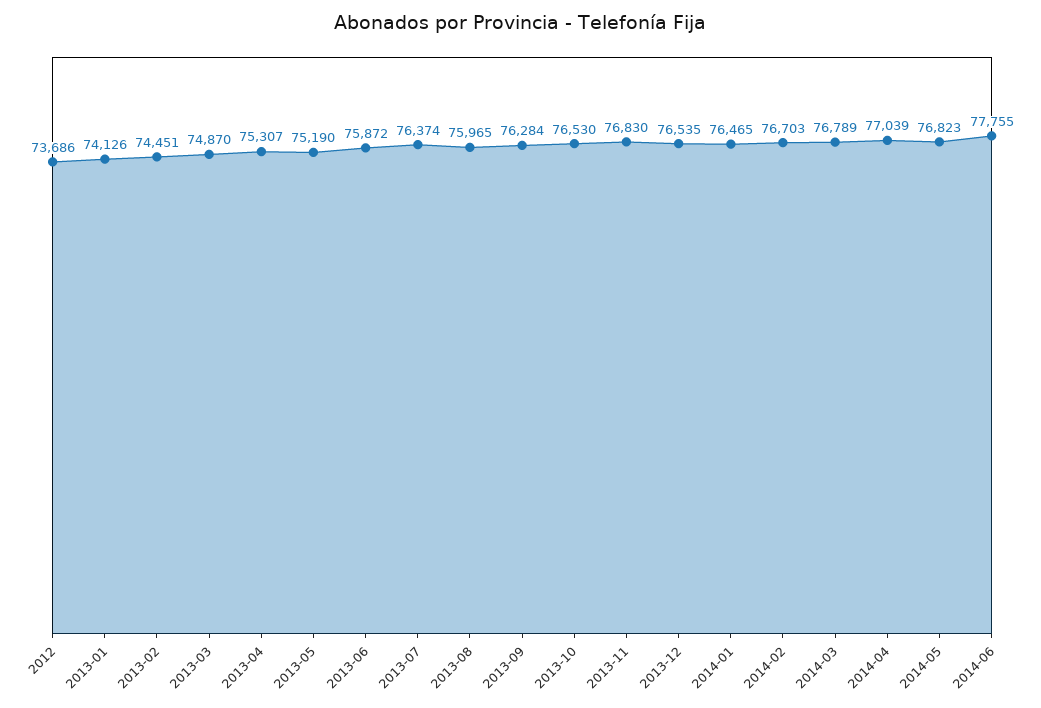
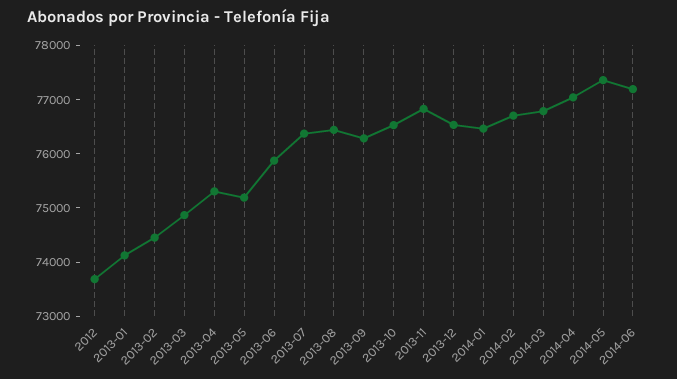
2013-08: 75965 -> 76400
2014-05: 76823 -> 77400
2014-06: 77755 -> 77200

